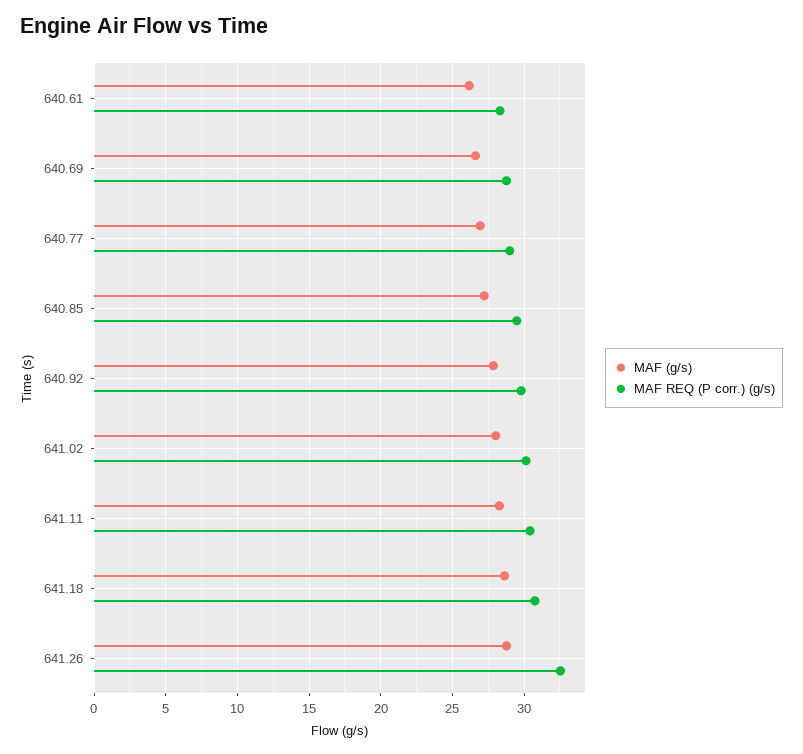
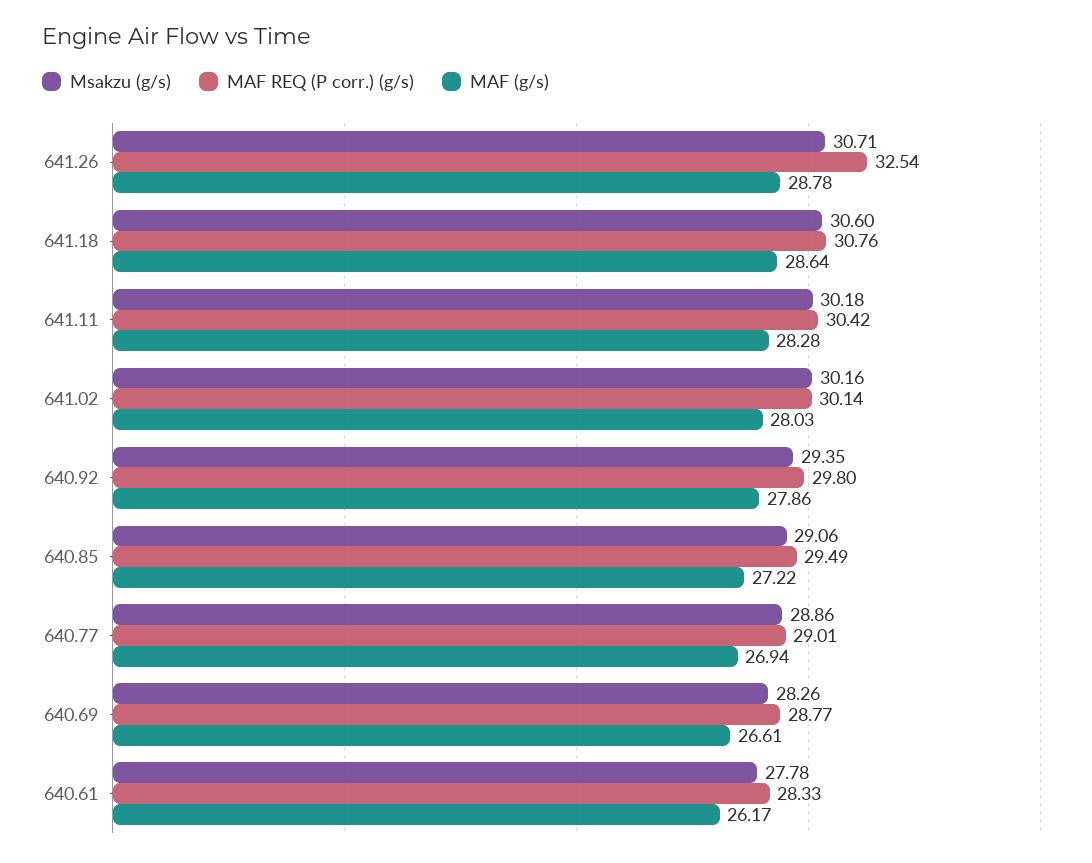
Msakzu (g/s), 641.26: none -> 30.71
Msakzu (g/s), 641.18: none -> 30.6
Msakzu (g/s), 641.11: none -> 30.18
Msakzu (g/s), 641.02: none -> 30.16
Msakzu (g/s), 640.92: none -> 29.35
Msakzu (g/s), 640.85: none -> 29.06
Msakzu (g/s), 640.77: none -> 28.86
Msakzu (g/s), 640.69: none -> 28.26
Msakzu (g/s), 640.61: none -> 27.78

